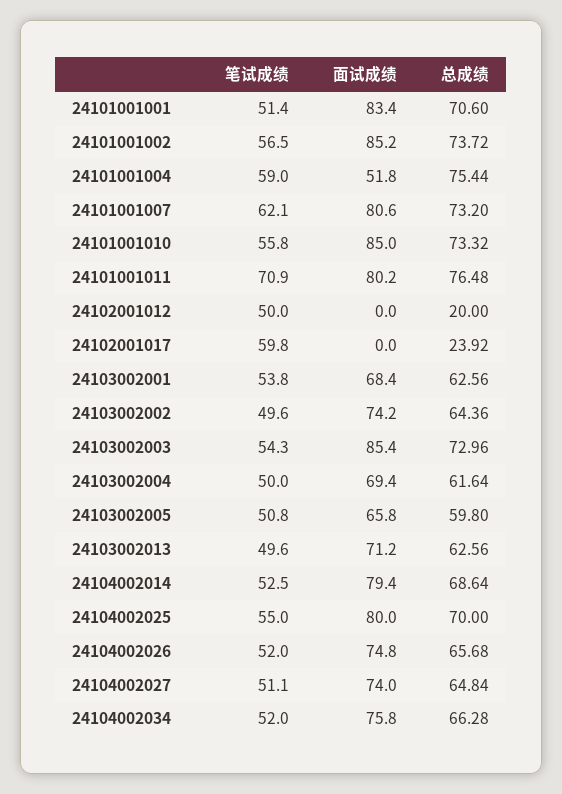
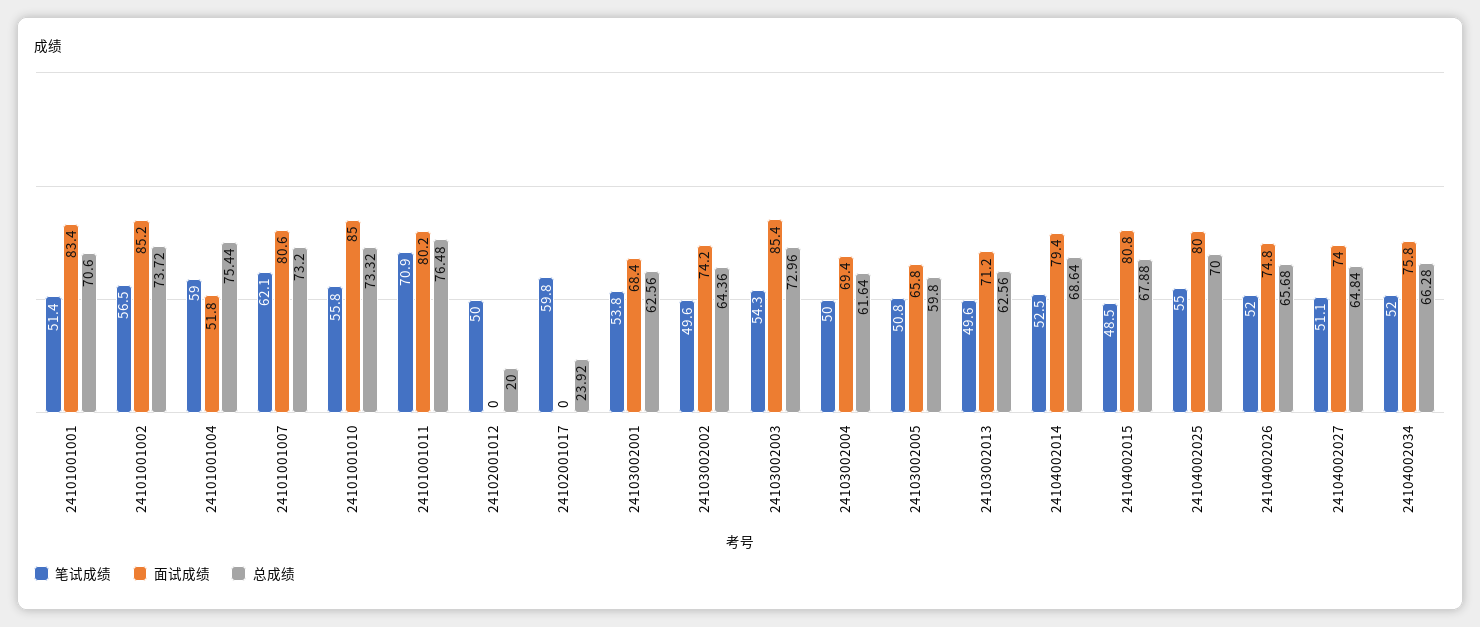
笔试成绩, 24104002015: none -> 48.5
面试成绩, 24104002015: none -> 80.8
总成绩, 24104002015: none -> 67.88

